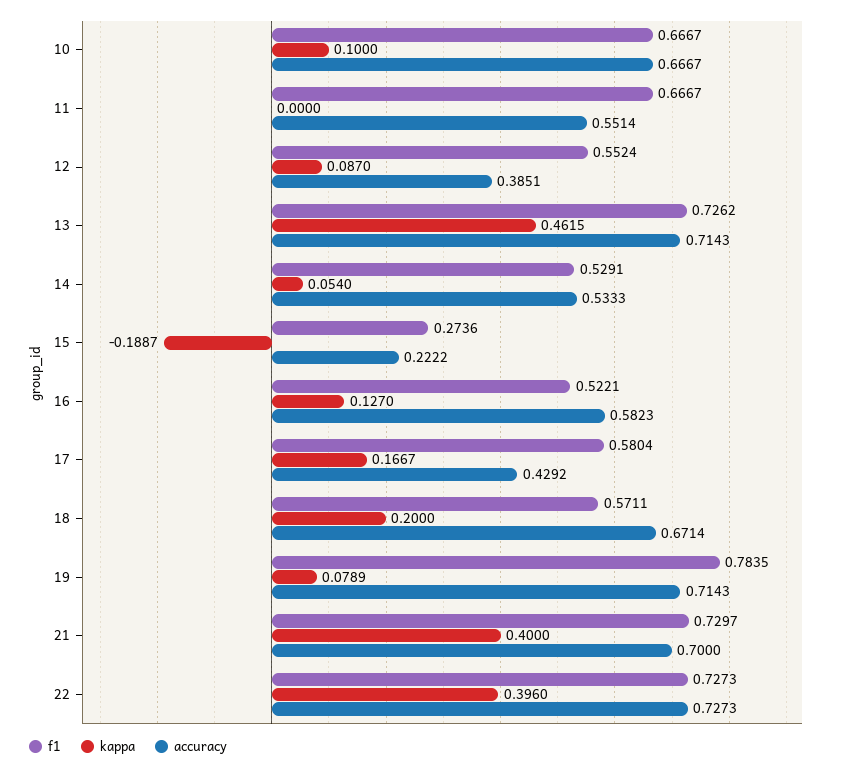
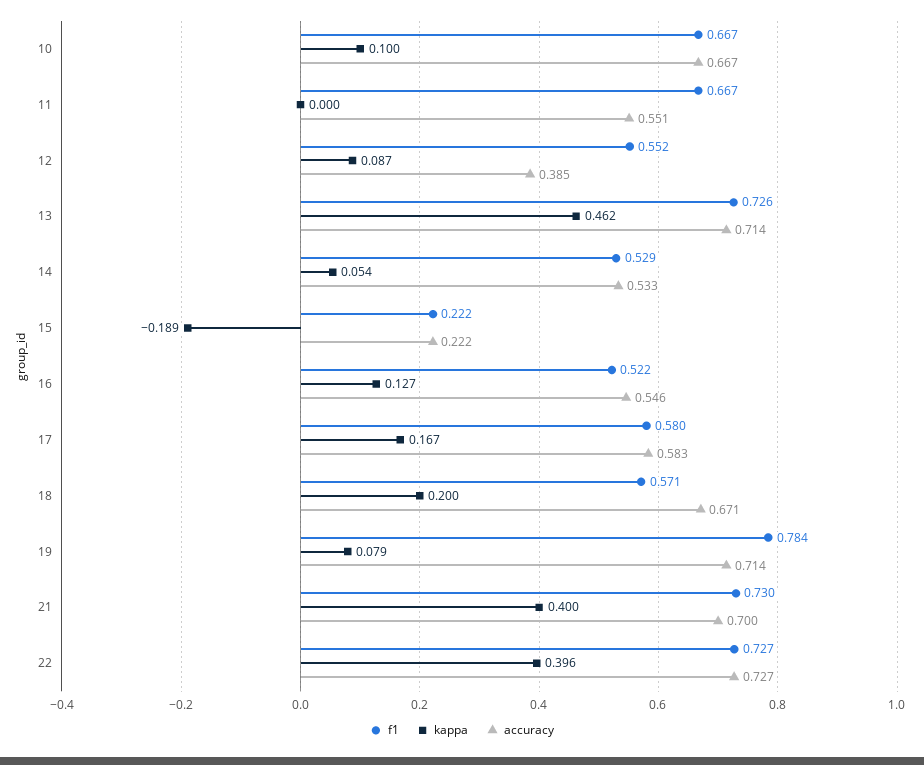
f1, 15: 0.2736 -> 0.222
accuracy, 16: 0.5823 -> 0.546
accuracy, 17: 0.4292 -> 0.583

